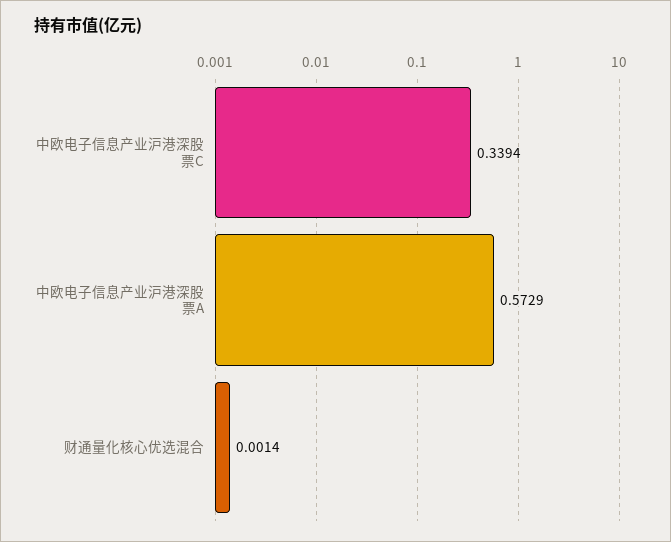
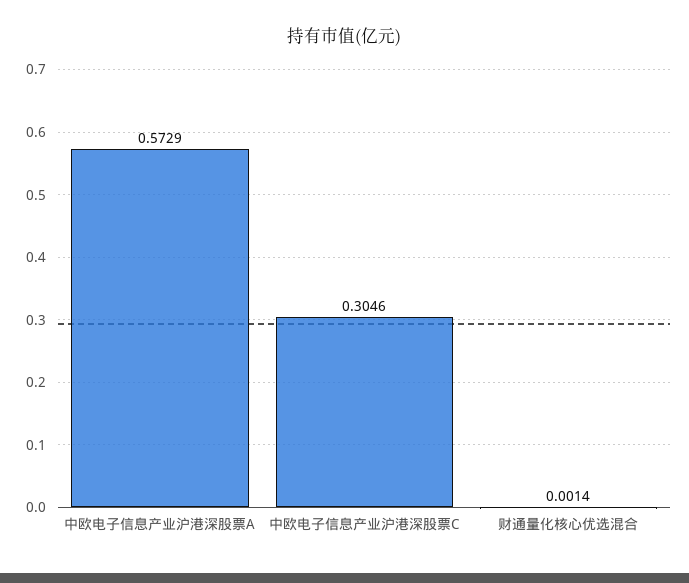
中欧电子信息产业沪港深股票C: 0.3394 -> 0.3046

